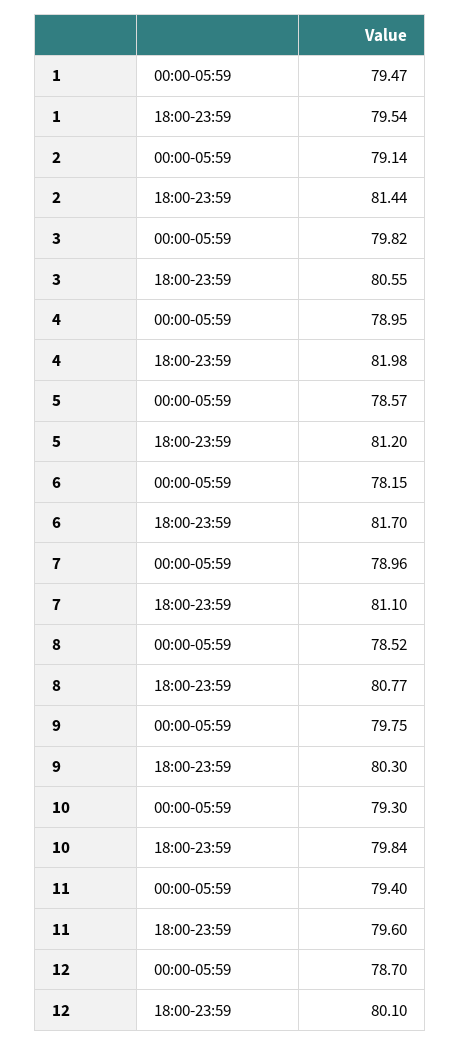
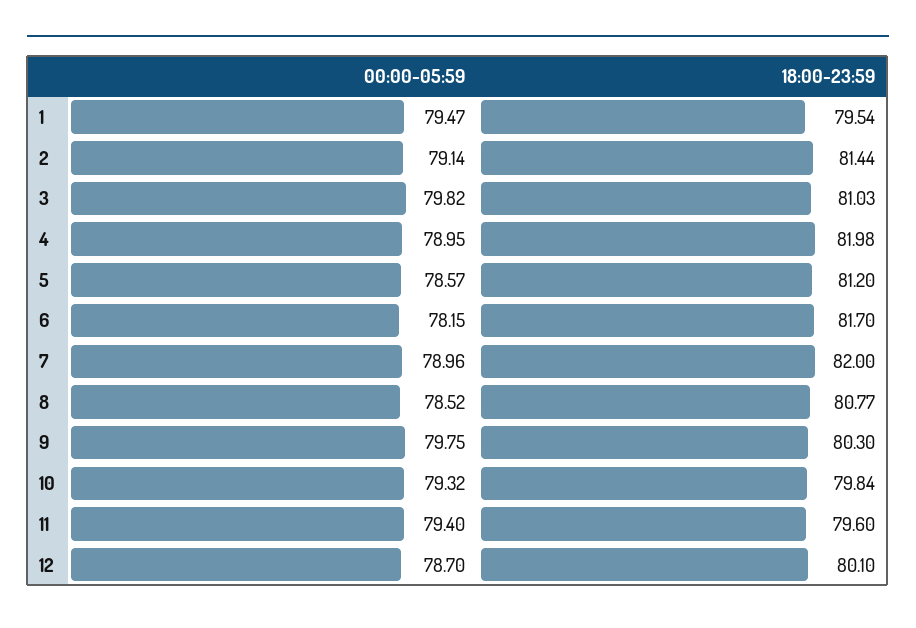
3, 18:00-23:59: 80.55 -> 81.03
7, 18:00-23:59: 81.1 -> 82
10, 00:00-05:59: 79.3 -> 79.32

